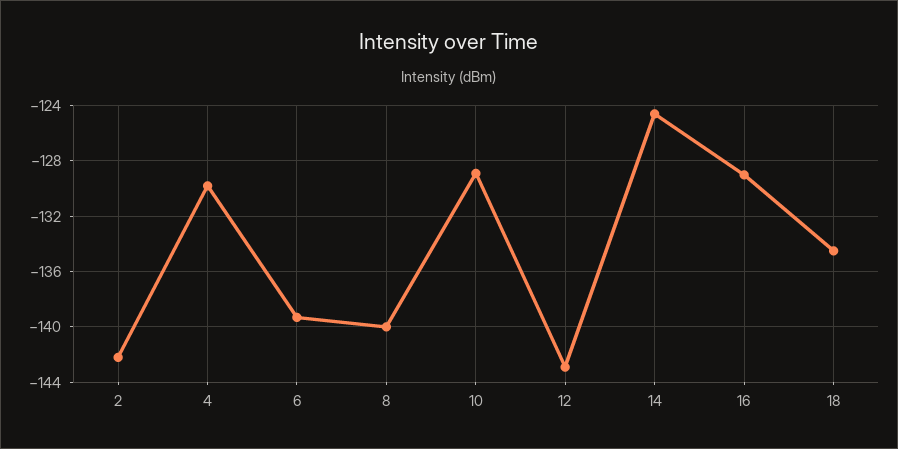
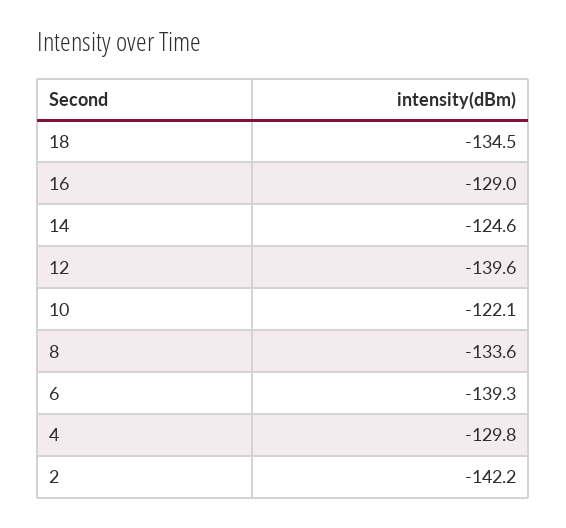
8: -140 -> -133.6
10: -129 -> -122.1
12: -143 -> -139.6

